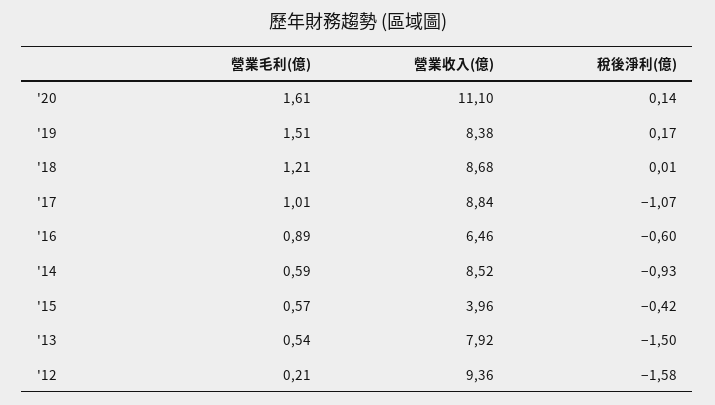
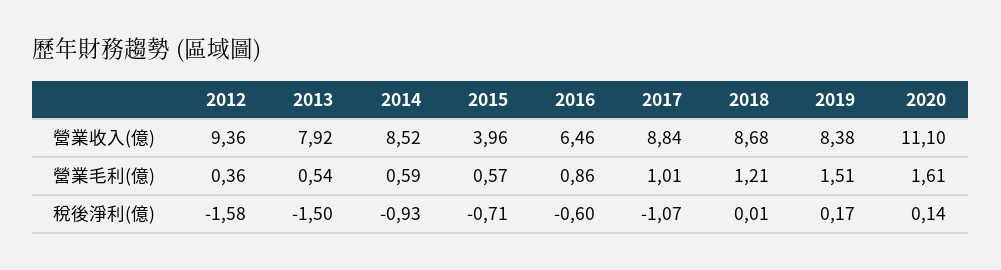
營業毛利(億), '16: 0.89 -> 0.86
稅後淨利(億), '15: -0.42 -> -0.71
營業毛利(億), '12: 0.21 -> 0.36

